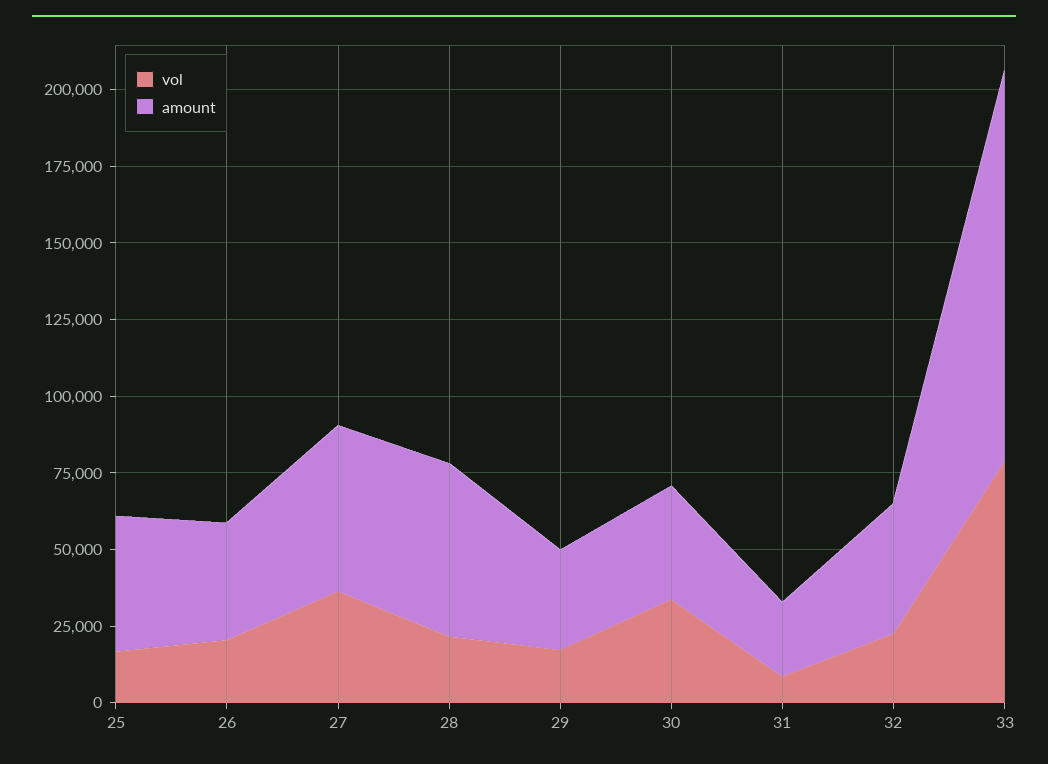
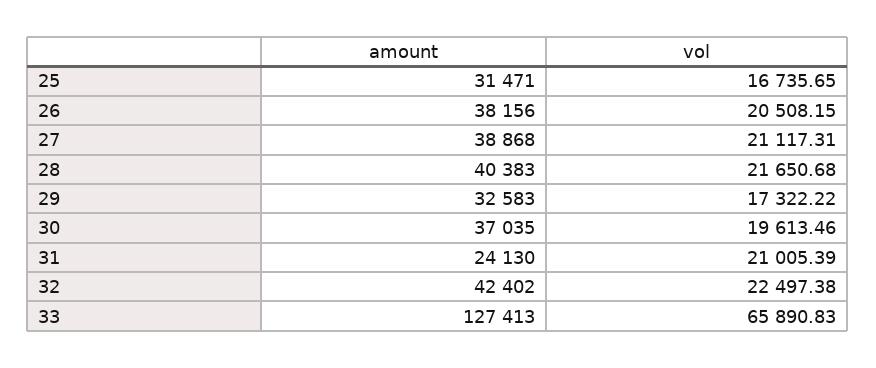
amount, 25: 45000 -> 31471
vol, 27: 35000 -> 21117.31
amount, 27: 55000 -> 38868
amount, 28: 55000 -> 40383
vol, 30: 35000 -> 19613.46
vol, 31: 10000 -> 21005.39
vol, 33: 80000 -> 65890.83

